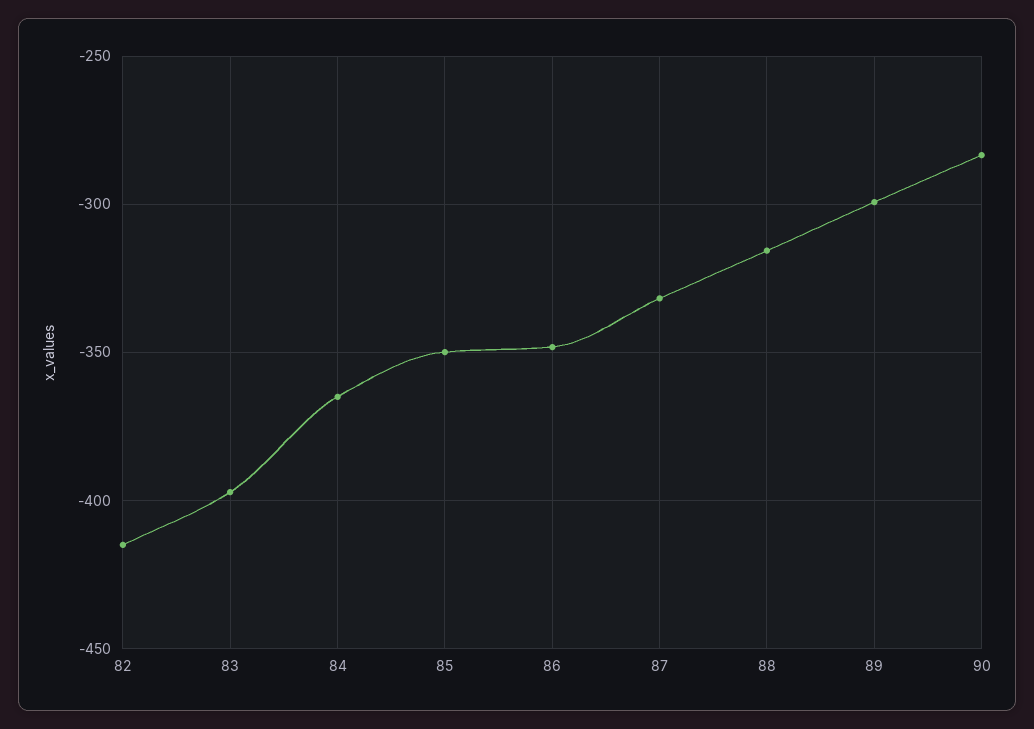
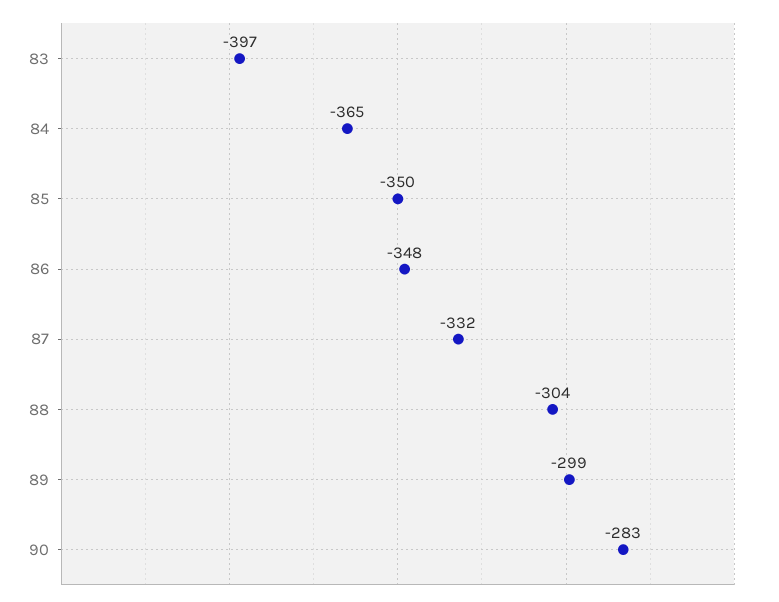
82: -415 -> none
88: -315 -> -304

